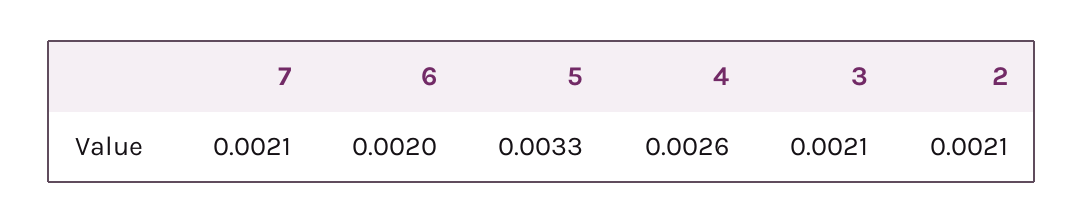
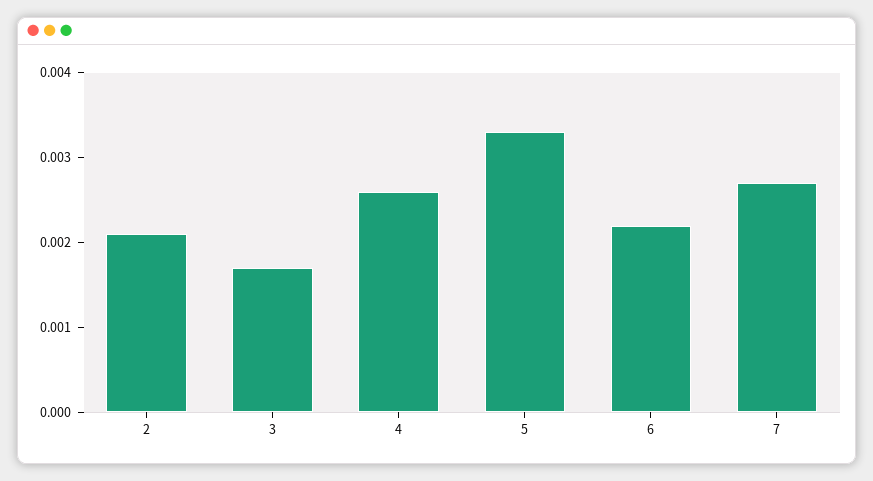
7: 0.0021 -> 0.0027
6: 0.002 -> 0.0022
3: 0.0021 -> 0.0017

